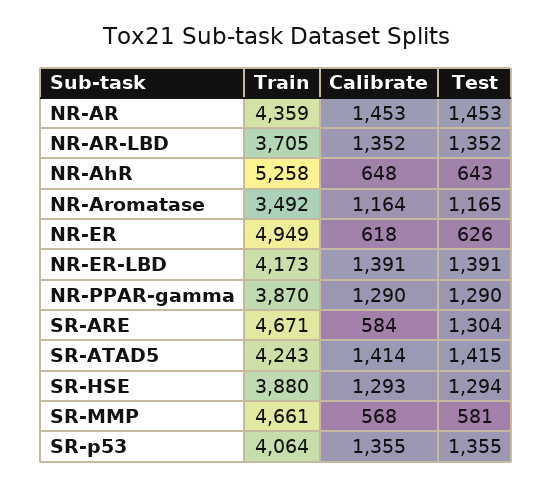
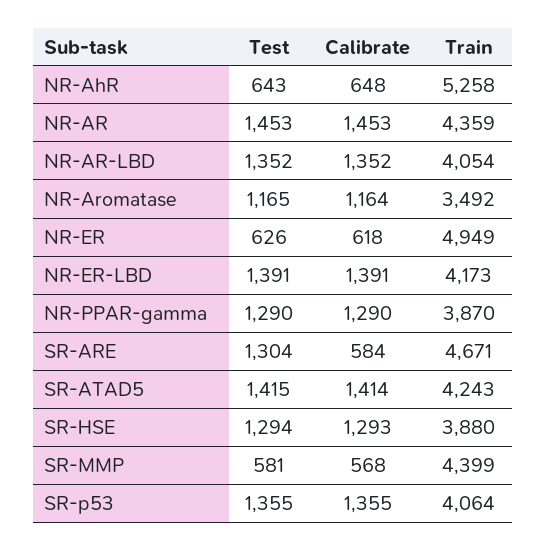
Train, NR-AR-LBD: 3705 -> 4054
Train, SR-MMP: 4661 -> 4399

